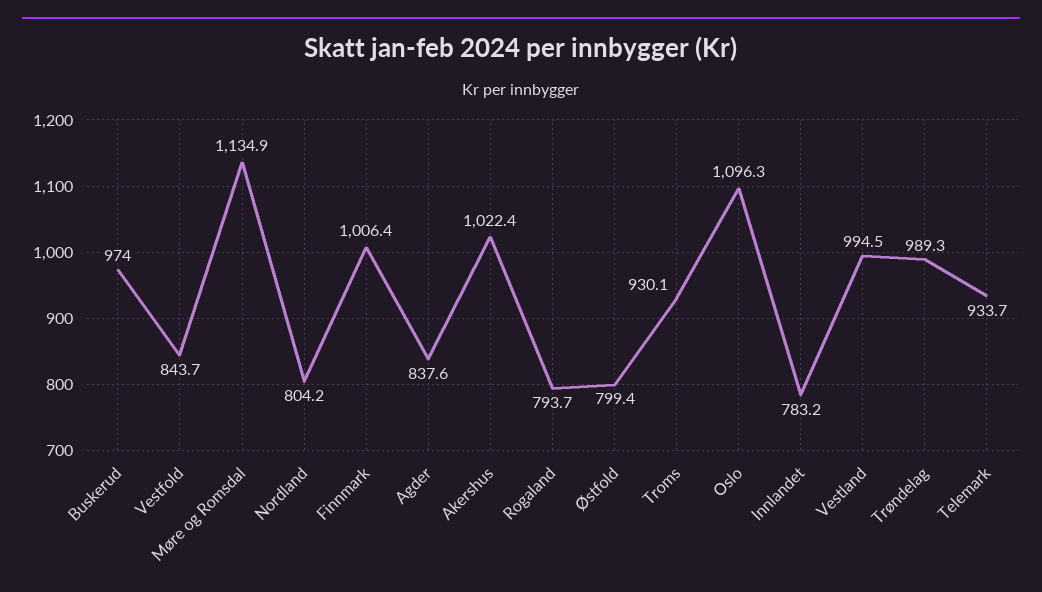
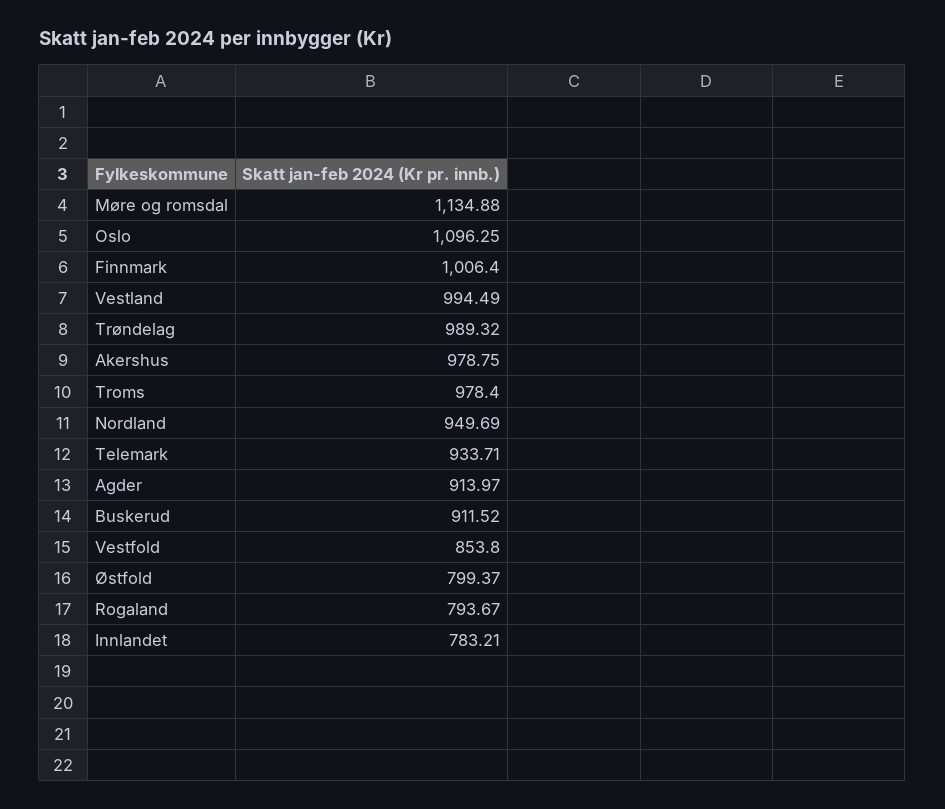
Buskerud: 974 -> 911.52
Vestfold: 843.7 -> 853.8
Nordland: 804.2 -> 949.69
Agder: 837.6 -> 913.97
Akershus: 1022.4 -> 978.75
Troms: 930.1 -> 978.4

